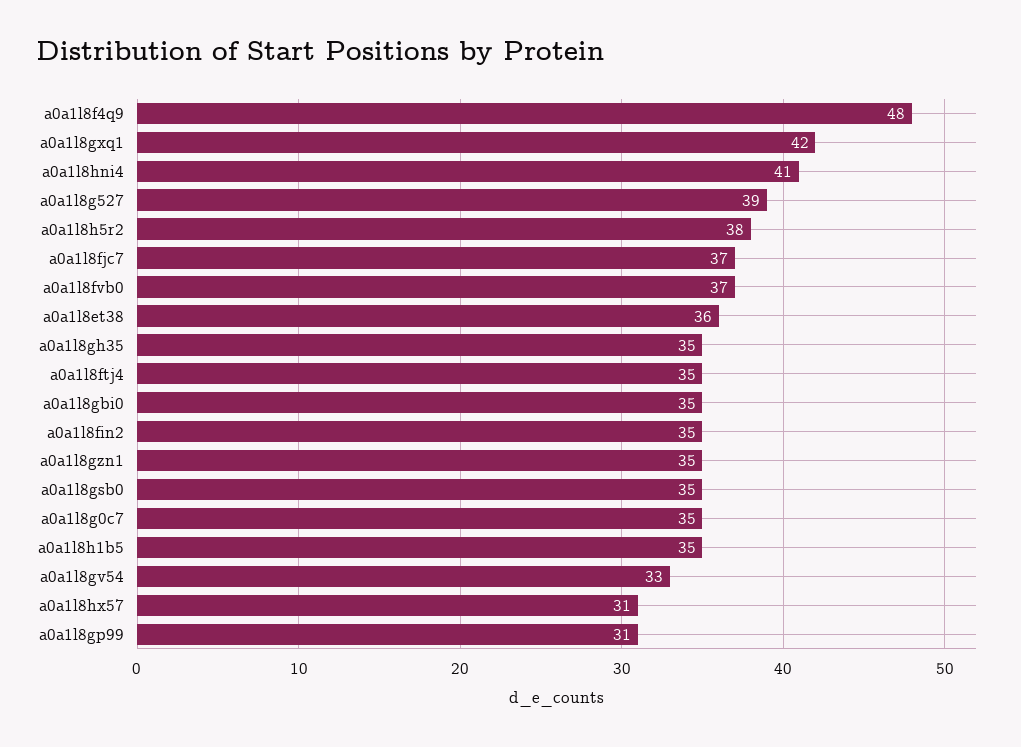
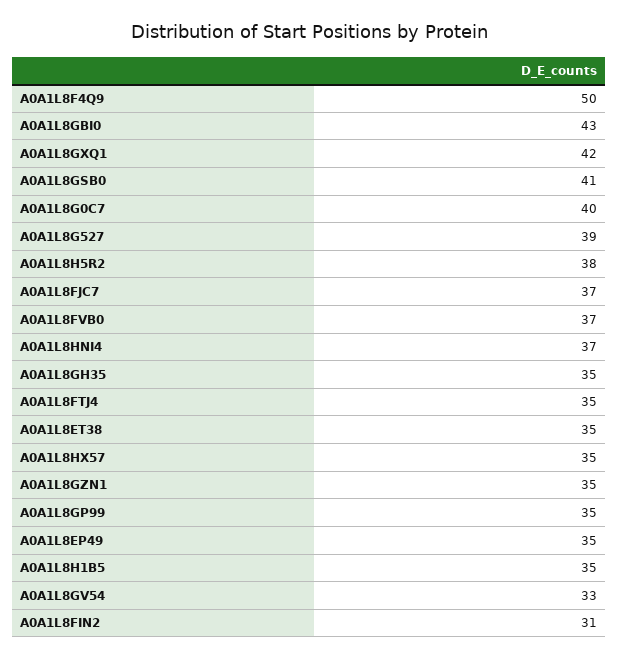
a0a1l8f4q9: 48 -> 50
a0a1l8hni4: 41 -> 37
a0a1l8et38: 36 -> 35
a0a1l8gbi0: 35 -> 43
a0a1l8fin2: 35 -> 31
a0a1l8gsb0: 35 -> 41
a0a1l8g0c7: 35 -> 40
a0a1l8hx57: 31 -> 35
a0a1l8gp99: 31 -> 35
A0A1L8EP49: none -> 35

